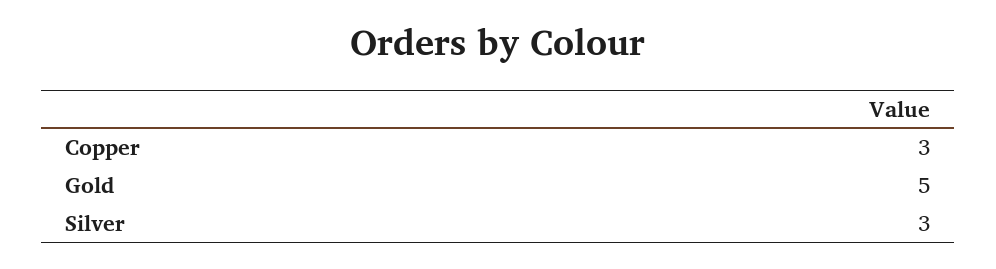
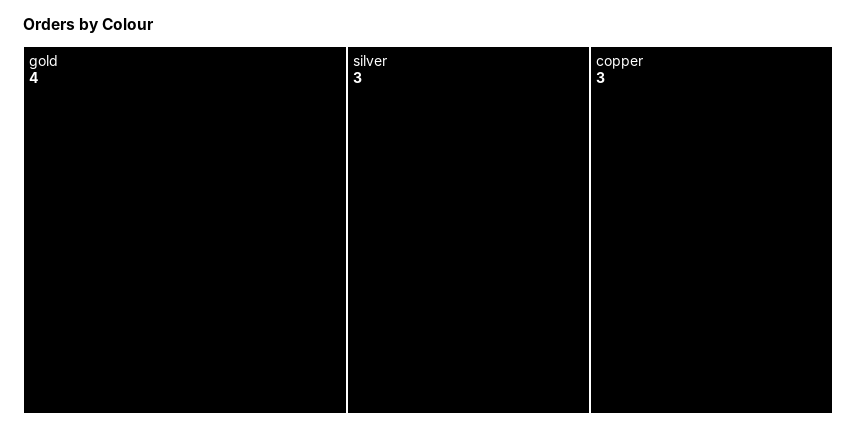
Gold: 5 -> 4

